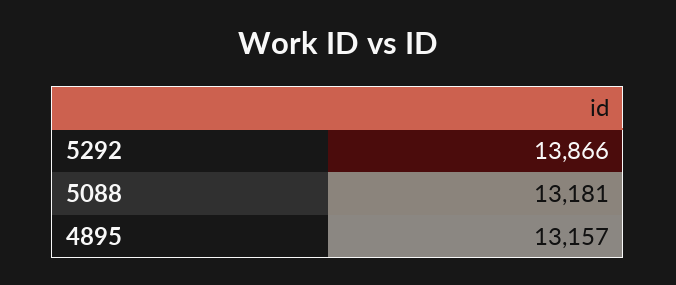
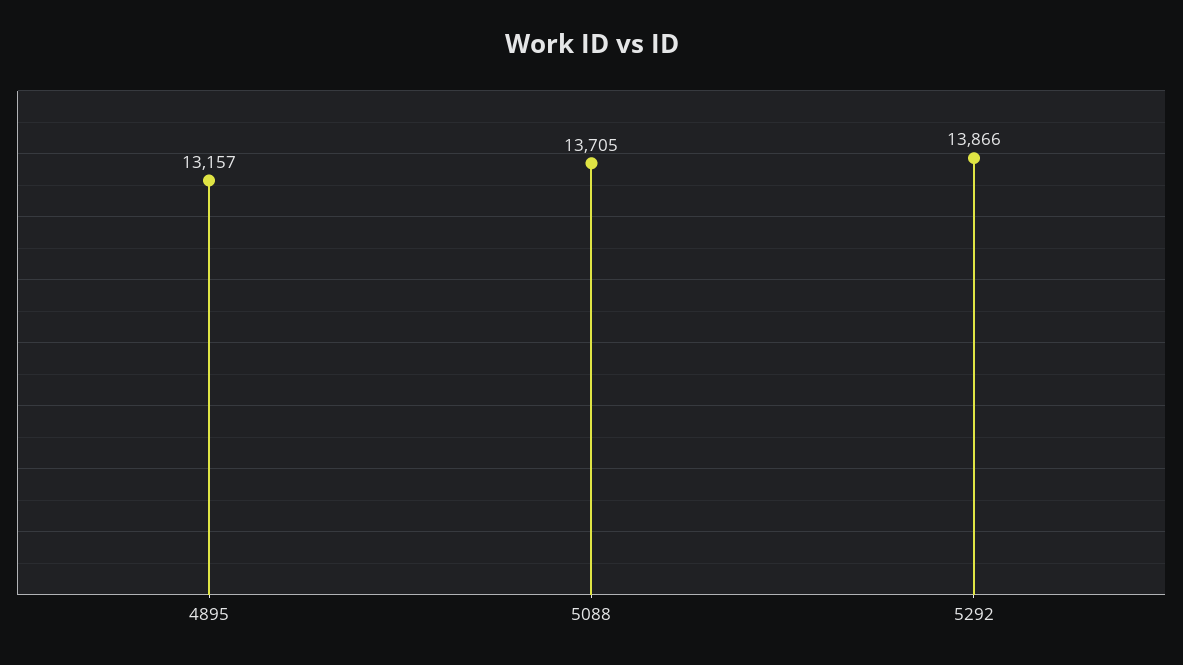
5088: 13181 -> 13705

